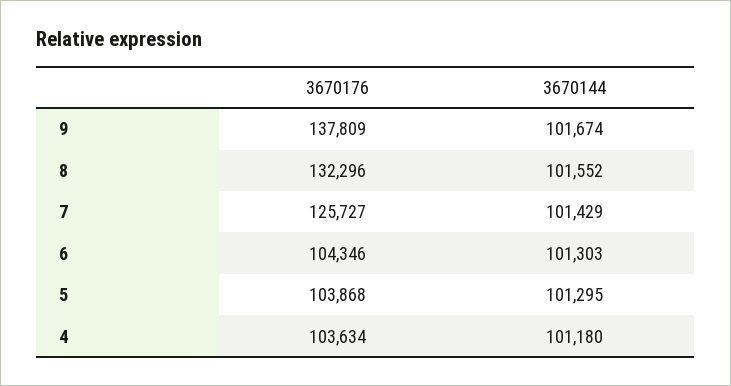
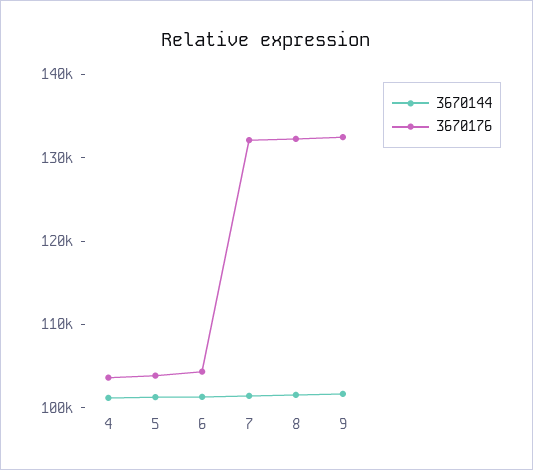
3670176, 9: 137809 -> 132000
3670176, 7: 125727 -> 132000

